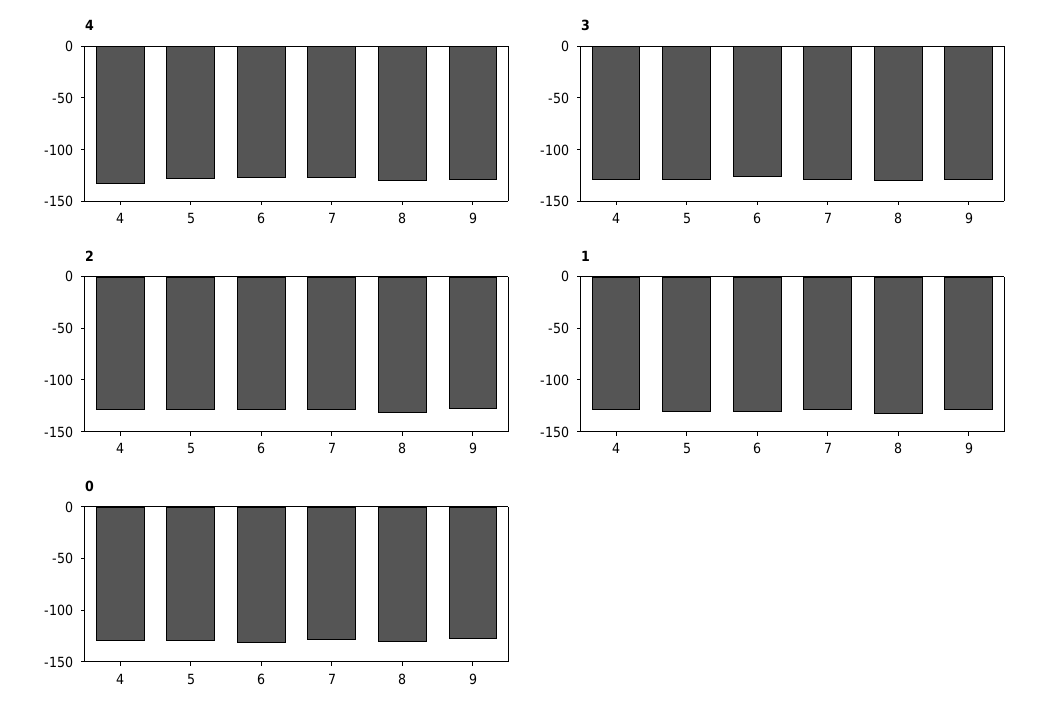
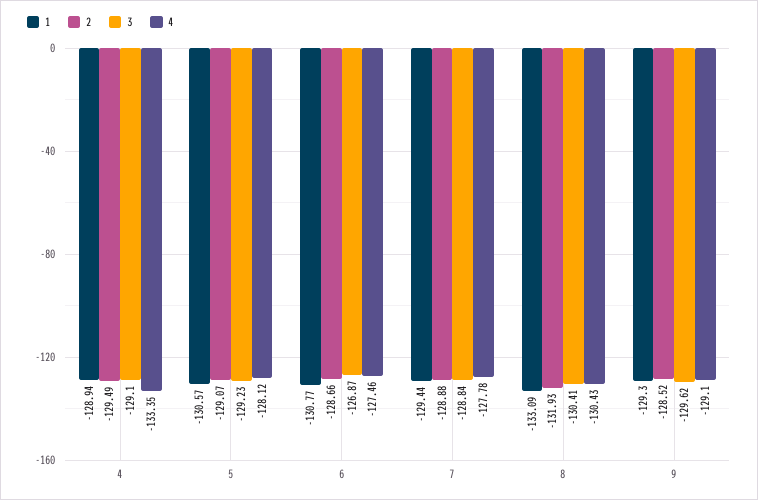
0, 4: -130 -> none
0, 5: -130 -> none
0, 6: -130 -> none
0, 7: -130 -> none
0, 8: -130 -> none
0, 9: -130 -> none

